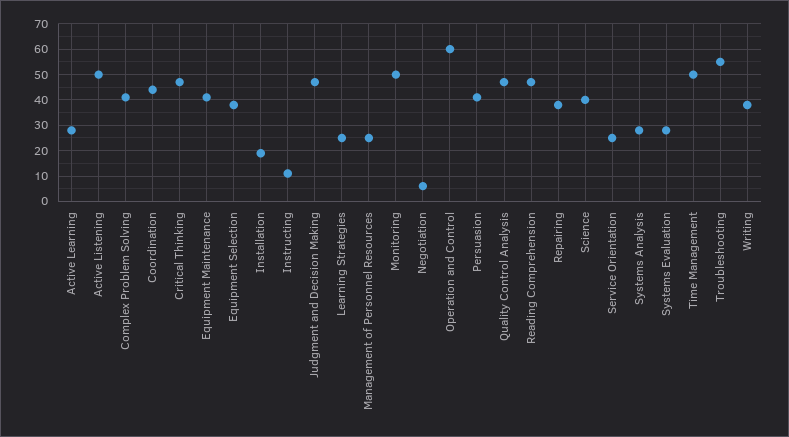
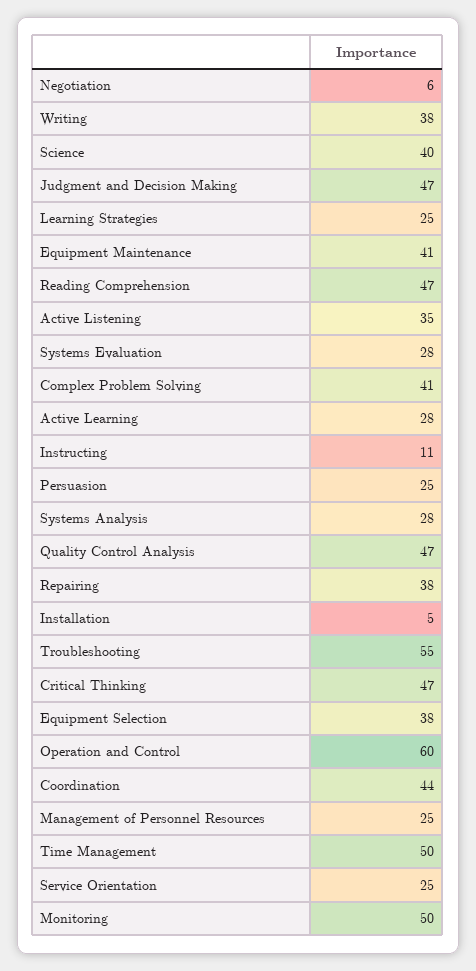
Active Listening: 50 -> 35
Installation: 20 -> 5
Persuasion: 40 -> 25

